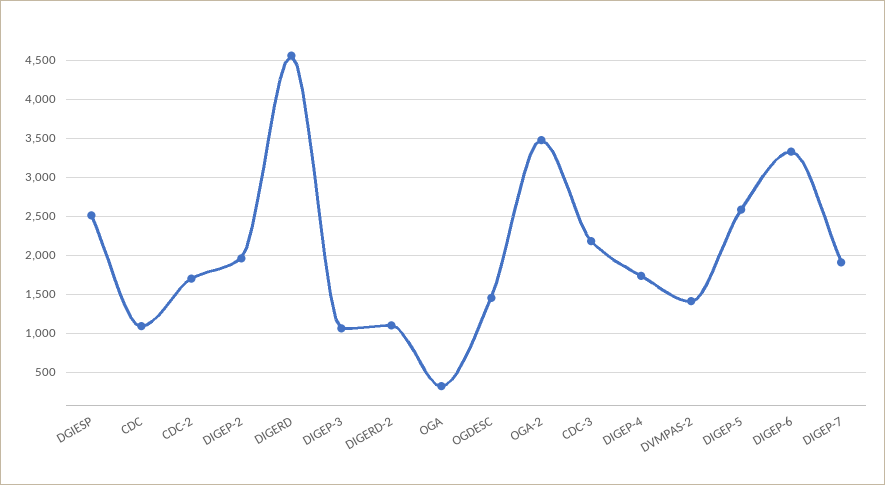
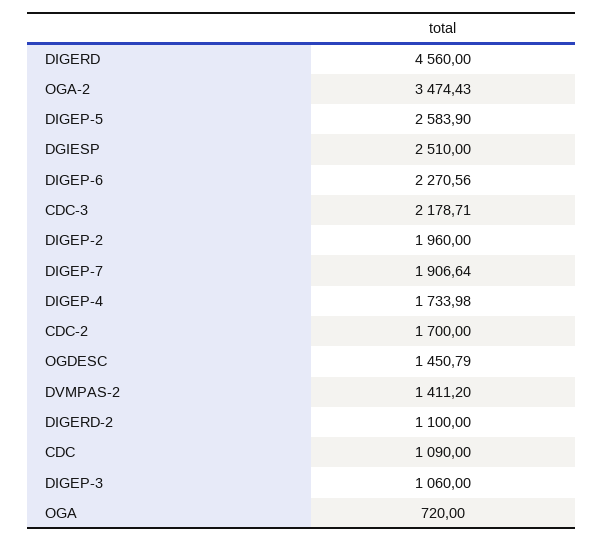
OGA: 300 -> 720
DIGEP-6: 3300 -> 2270.56

